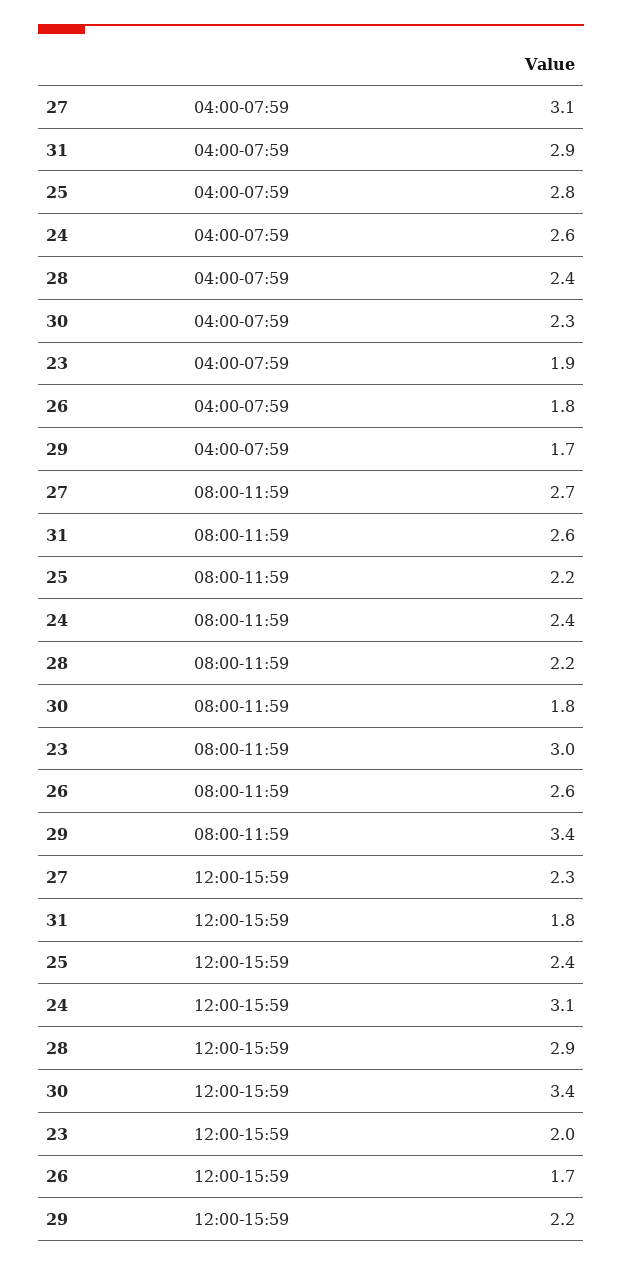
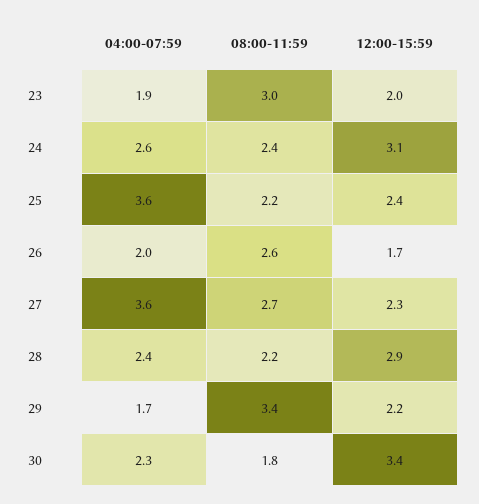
27, 04:00-07:59: 3.1 -> 3.6
31, 04:00-07:59: 2.9 -> none
25, 04:00-07:59: 2.8 -> 3.6
26, 04:00-07:59: 1.8 -> 2
31, 08:00-11:59: 2.6 -> none
31, 12:00-15:59: 1.8 -> none

